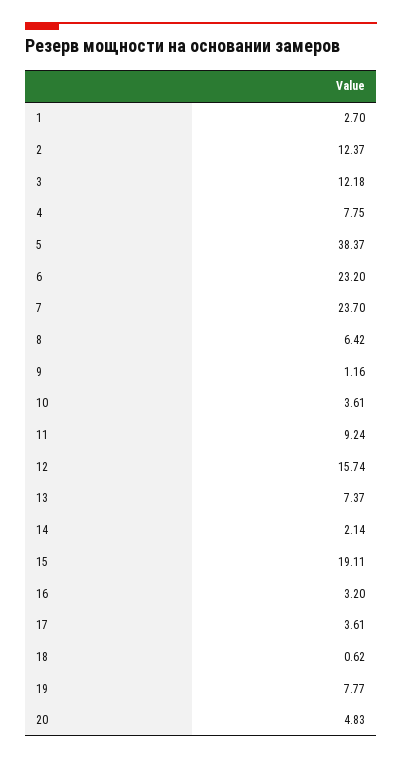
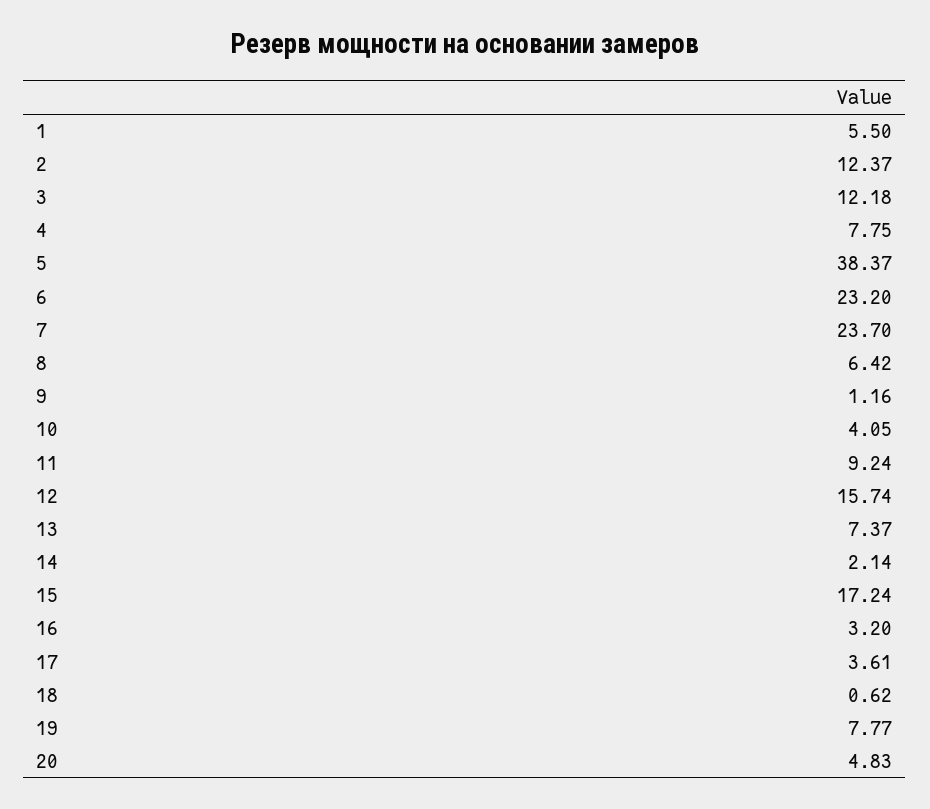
1: 2.7 -> 5.5
10: 3.61 -> 4.05
15: 19.11 -> 17.24

